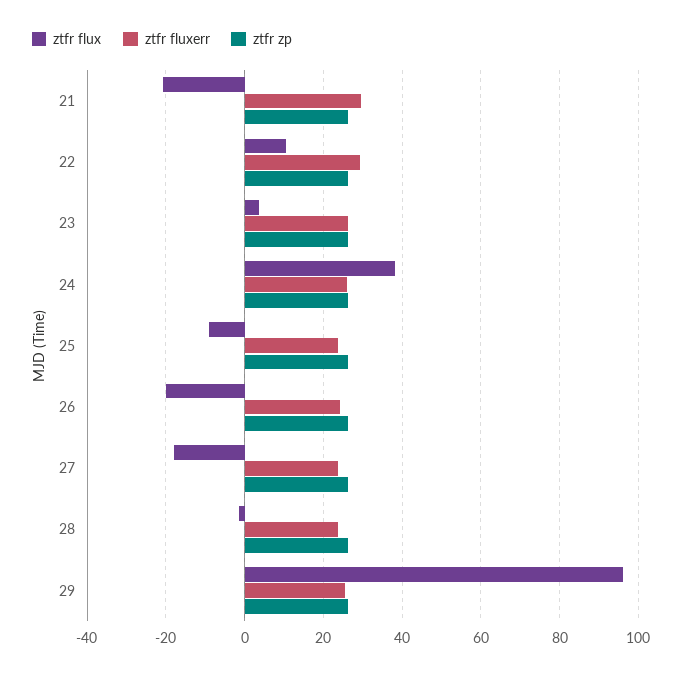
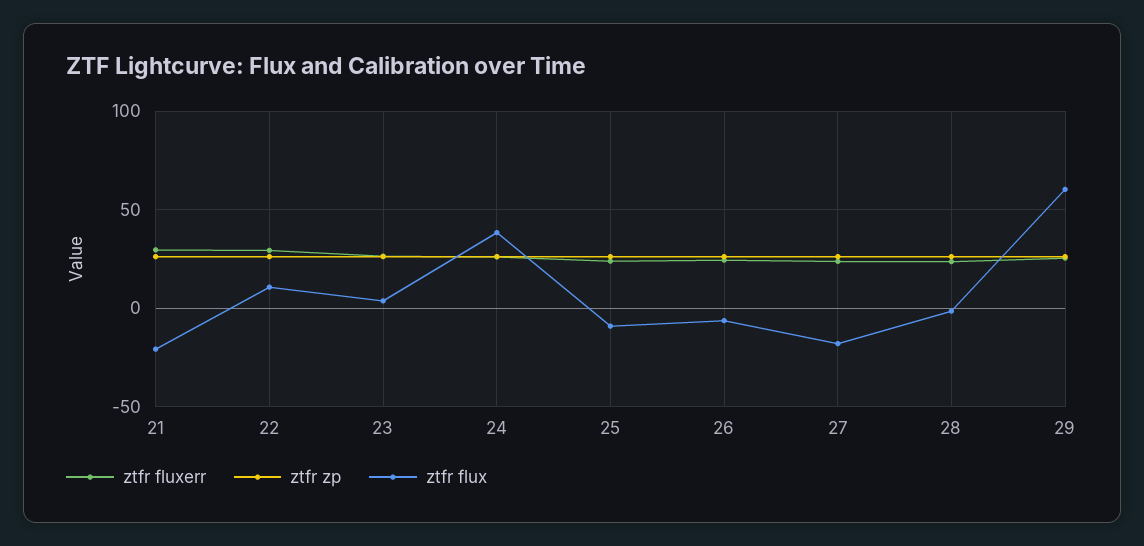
ztfr flux, 26: -20 -> -5
ztfr flux, 29: 96 -> 60

